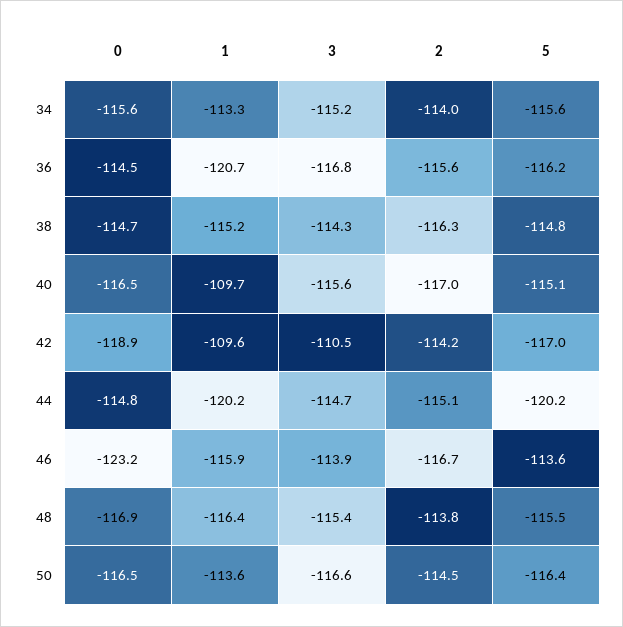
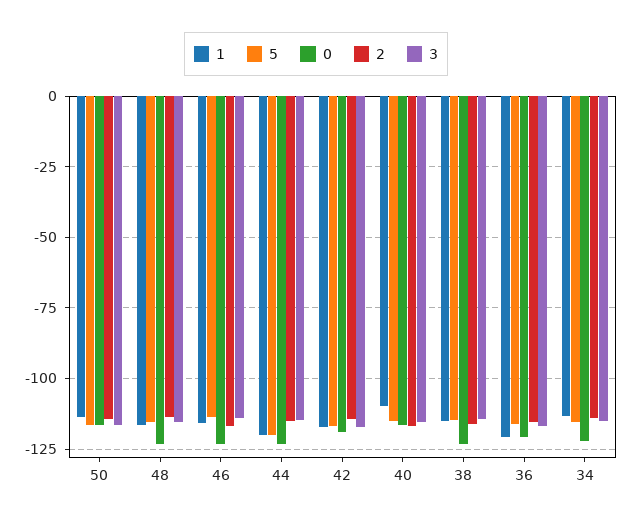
0, 34: -115.6 -> -122.5
0, 36: -114.5 -> -120
0, 38: -114.7 -> -122.5
1, 42: -109.6 -> -117.5
3, 42: -110.5 -> -117.5
0, 44: -114.8 -> -122.5
0, 48: -116.9 -> -122.5

